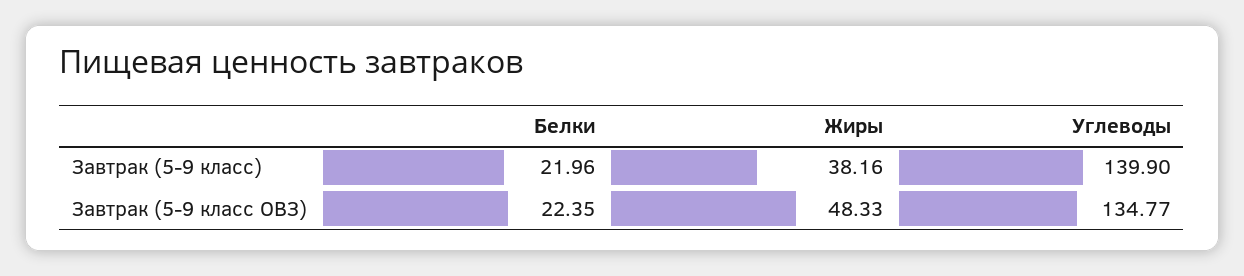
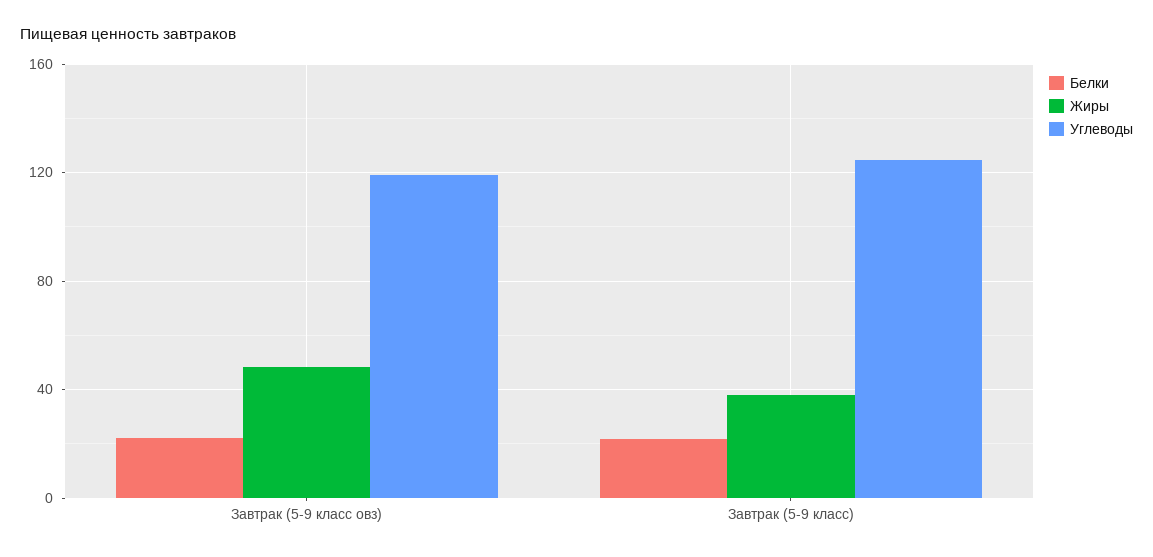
Углеводы, Завтрак (5-9 класс): 139.9 -> 125
Углеводы, Завтрак (5-9 класс ОВЗ): 134.77 -> 120

